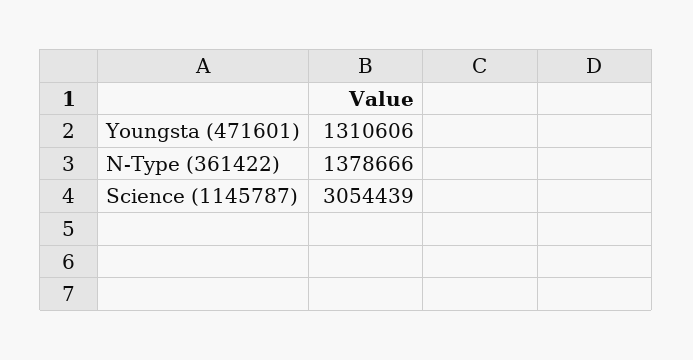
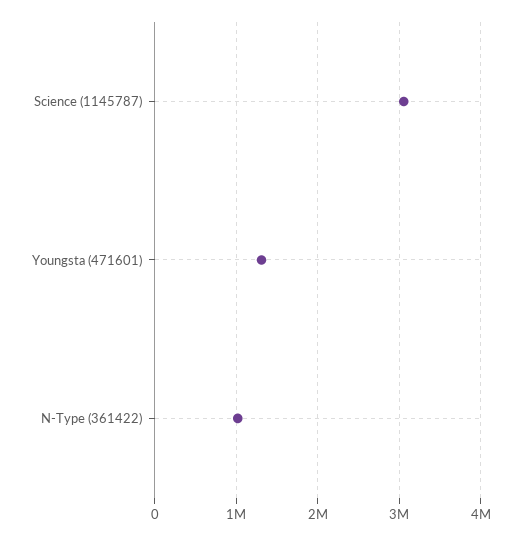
N-Type (361422): 1378666 -> 1000000

